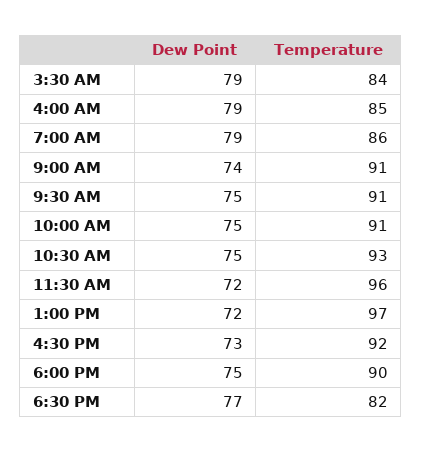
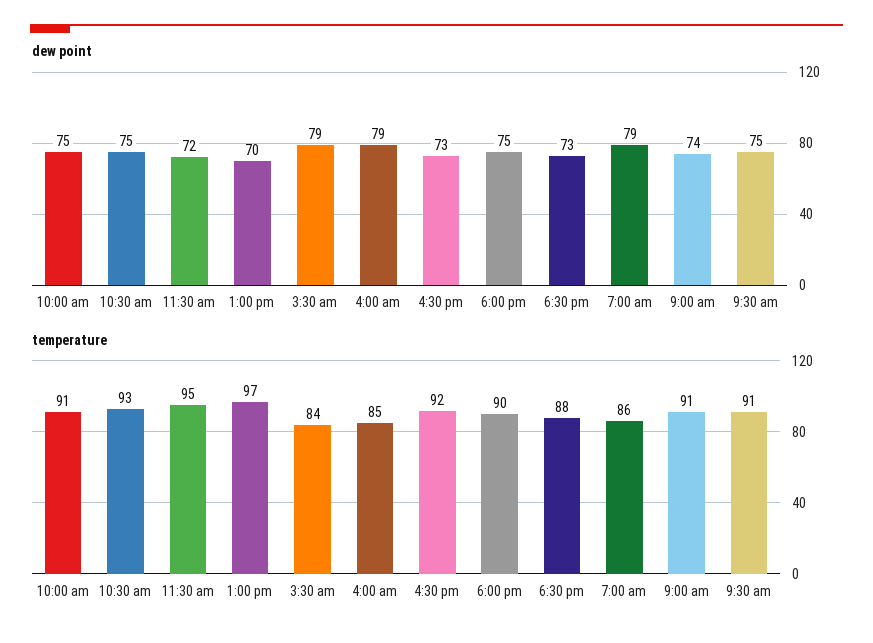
Temperature, 11:30 AM: 96 -> 95
Dew Point, 1:00 PM: 72 -> 70
Dew Point, 6:30 PM: 77 -> 73
Temperature, 6:30 PM: 82 -> 88

